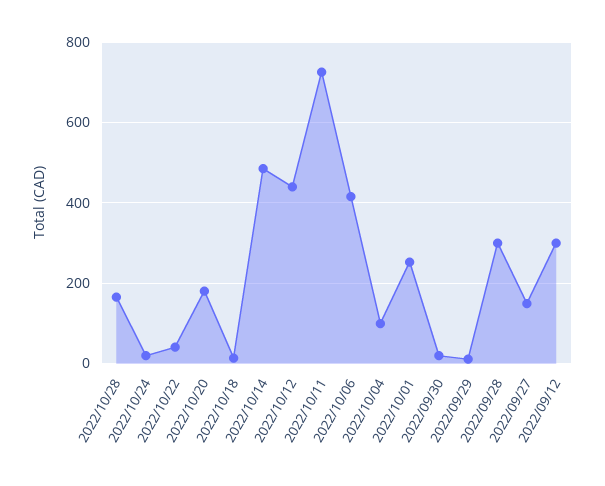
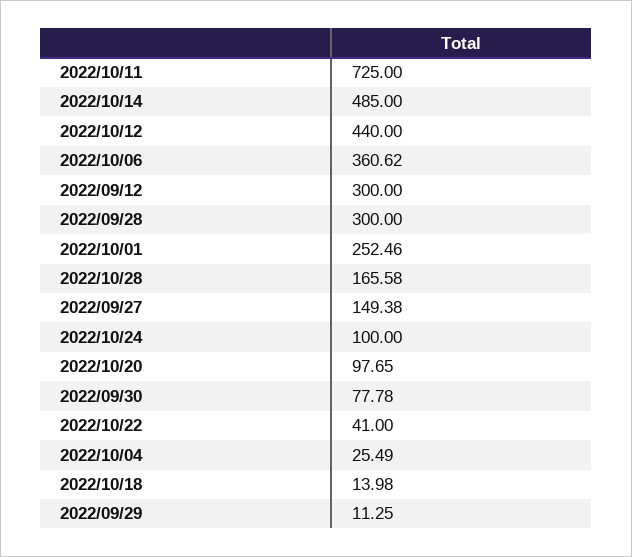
2022/10/24: 20 -> 100
2022/10/20: 180 -> 97.65
2022/10/06: 420 -> 360.62
2022/10/04: 100 -> 25.49
2022/09/30: 20 -> 77.78

